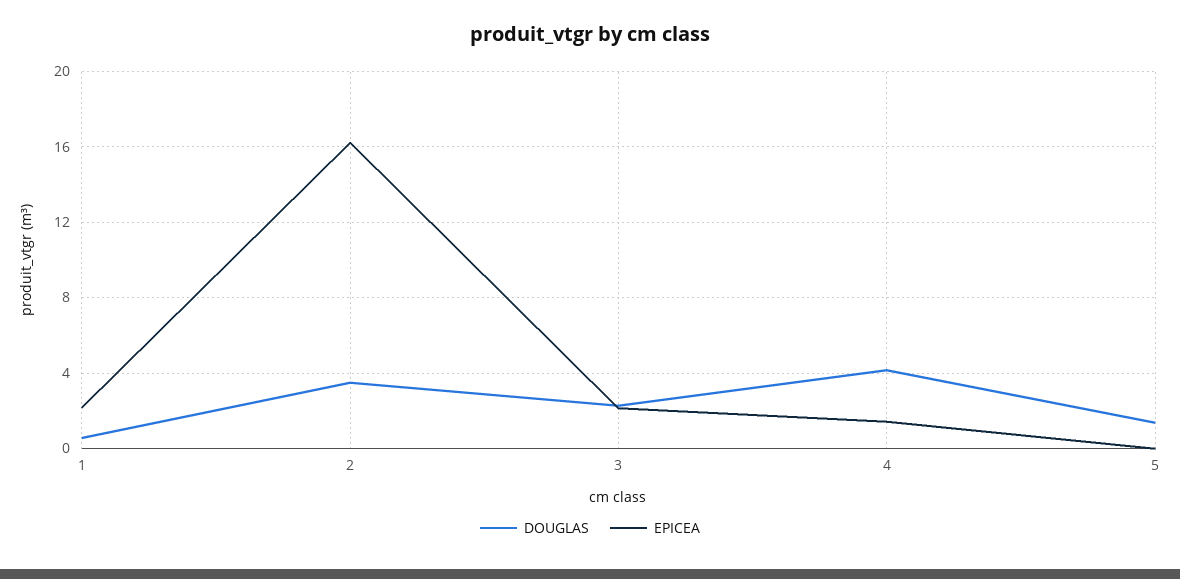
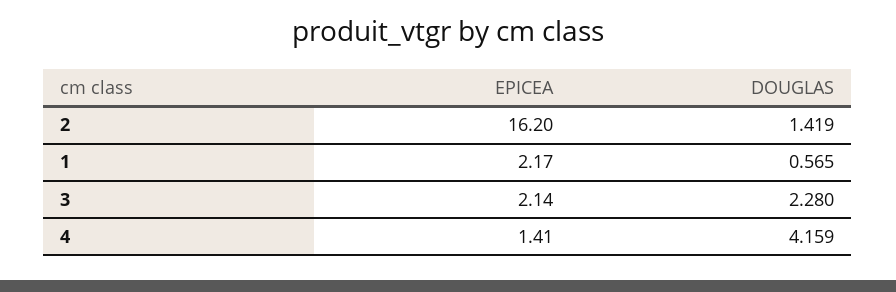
DOUGLAS, 2: 3.5 -> 1.419
DOUGLAS, 5: 1.5 -> none
EPICEA, 5: 0 -> none

